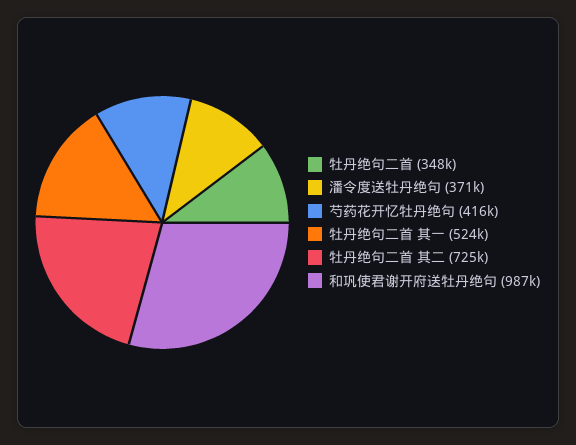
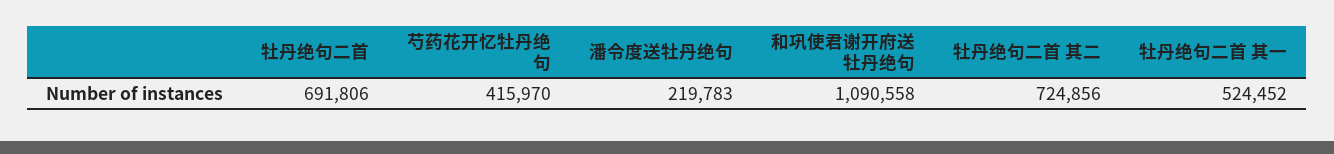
牡丹绝句二首: 348000 -> 691806
潘令度送牡丹绝句: 371000 -> 219783
和巩使君谢开府送牡丹绝句: 987000 -> 1090558

